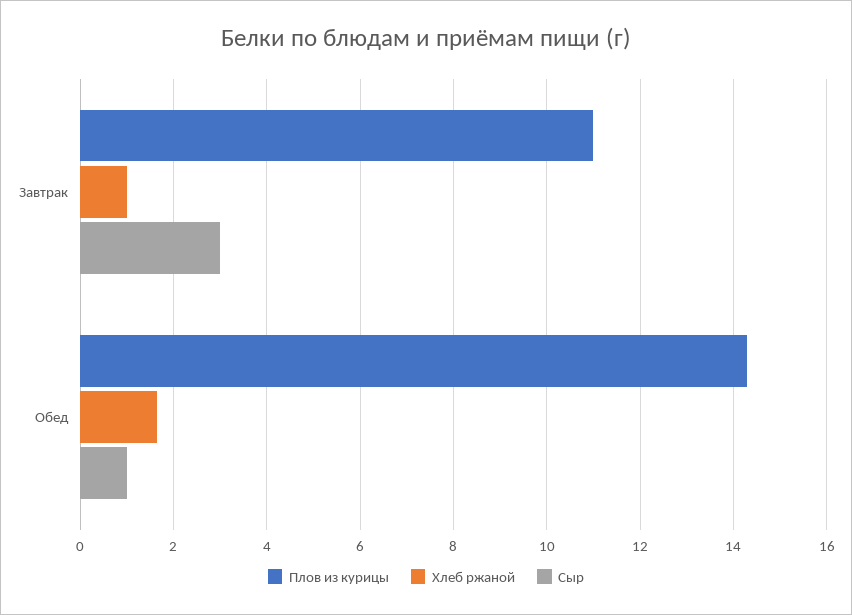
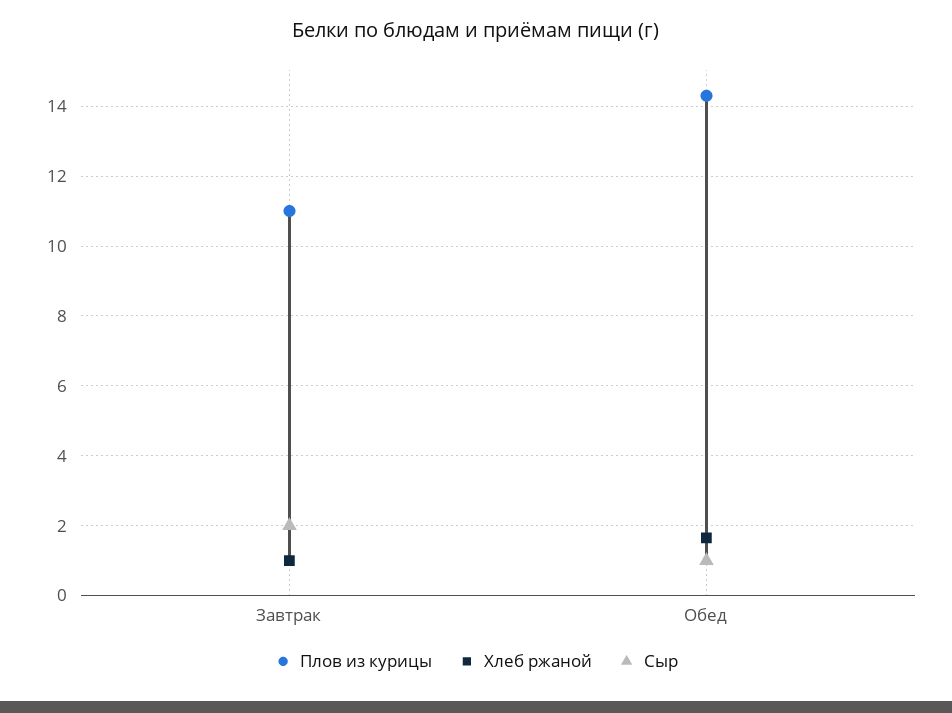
Сыр, Завтрак: 3 -> 2

